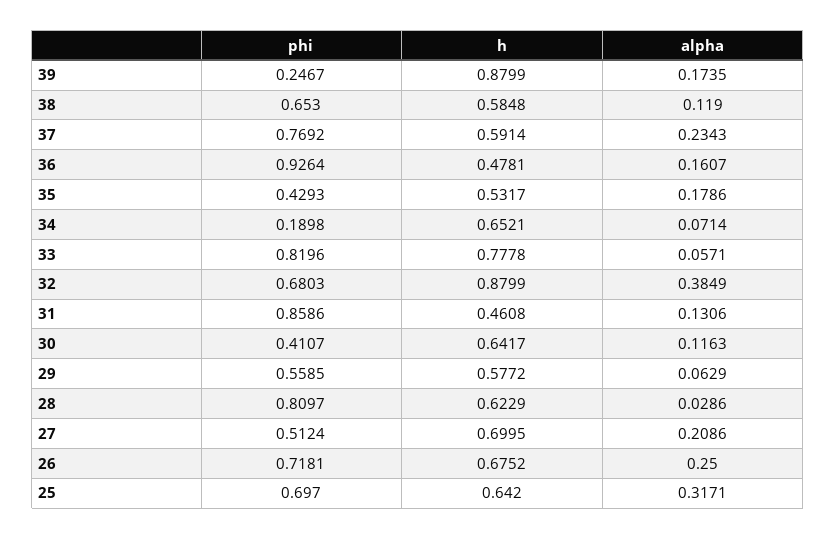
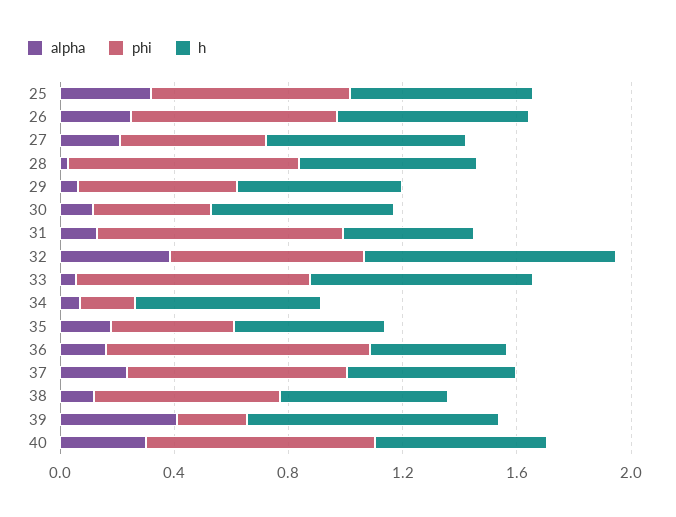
alpha, 39: 0.1735 -> 0.4
alpha, 40: none -> 0.3
phi, 40: none -> 0.8
h, 40: none -> 0.6

